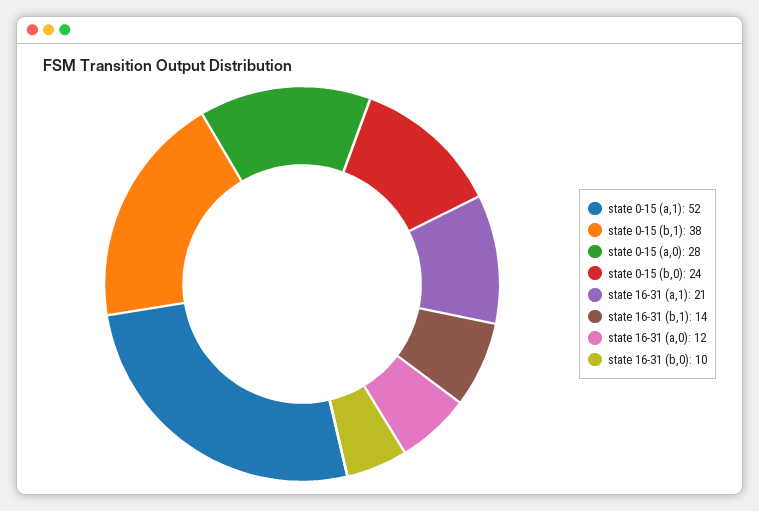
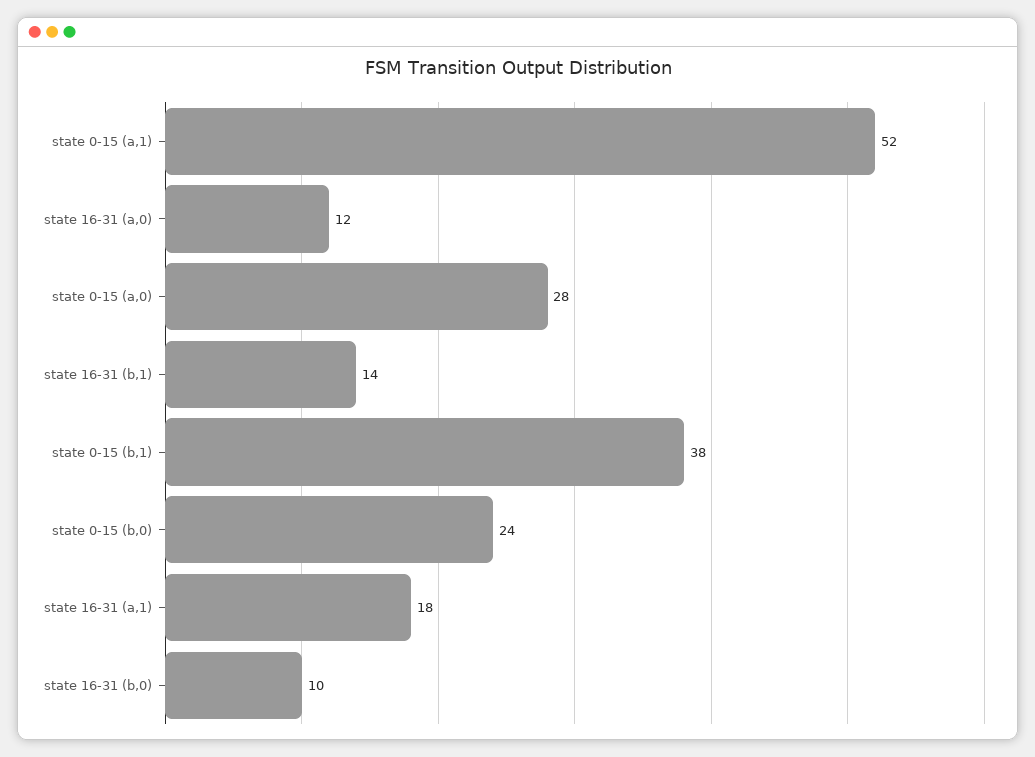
state 16-31 (a,1): 21 -> 18

